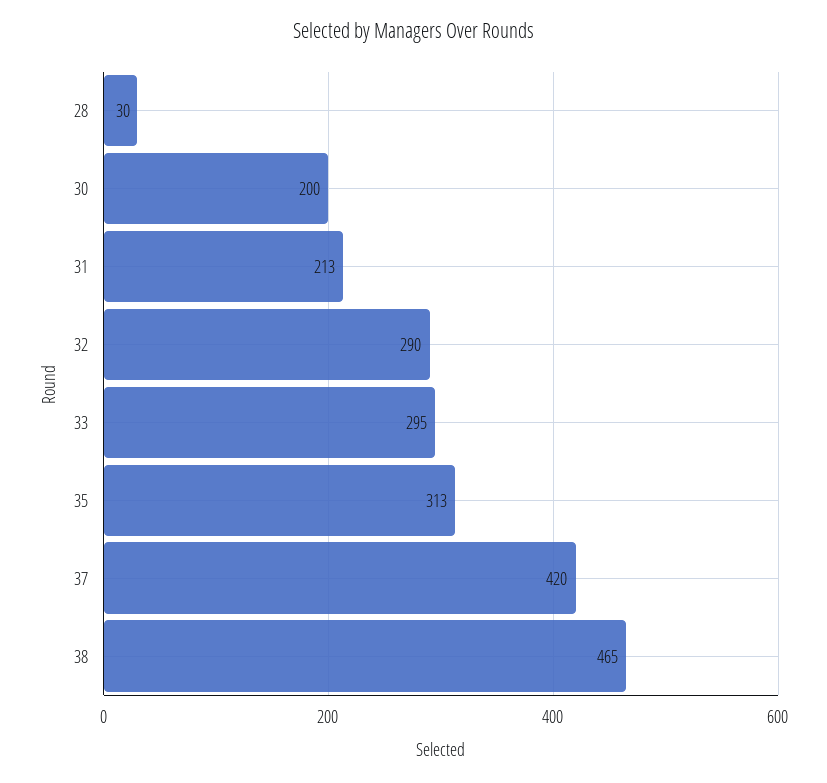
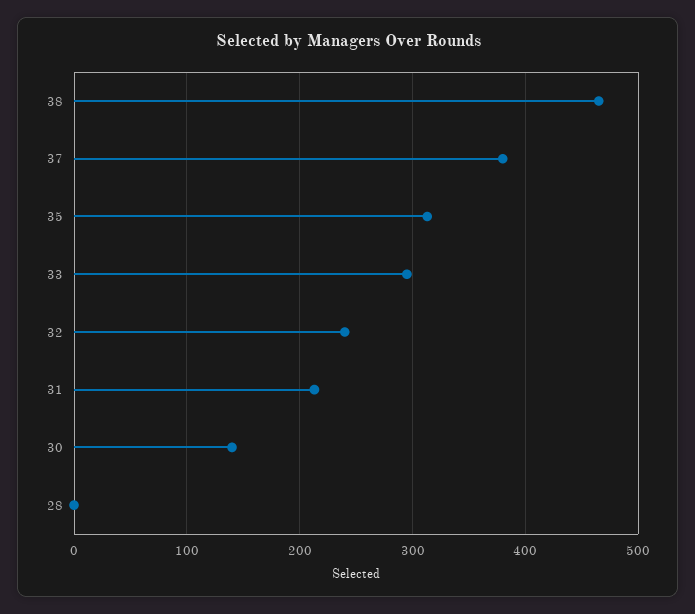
28: 30 -> 0
30: 200 -> 140
32: 290 -> 240
37: 420 -> 380

